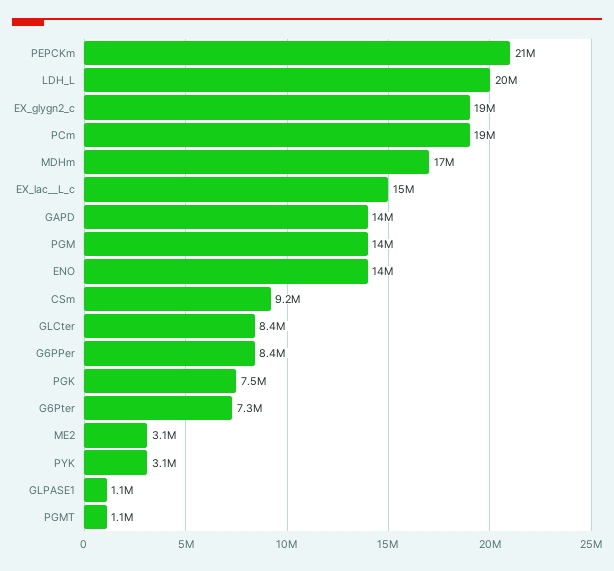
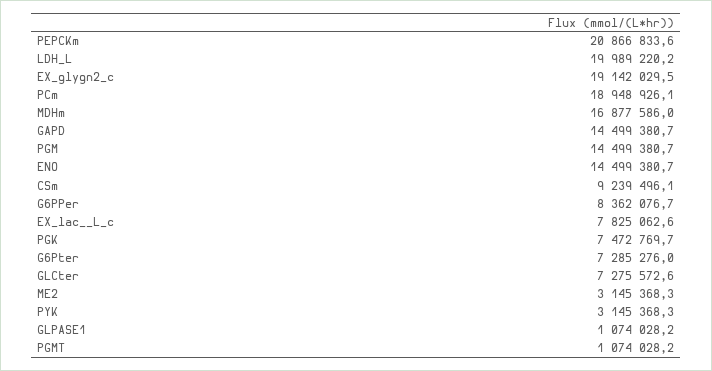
EX_lac__L_c: 15000000 -> 7825062.6
GLCter: 8400000 -> 7275572.6

